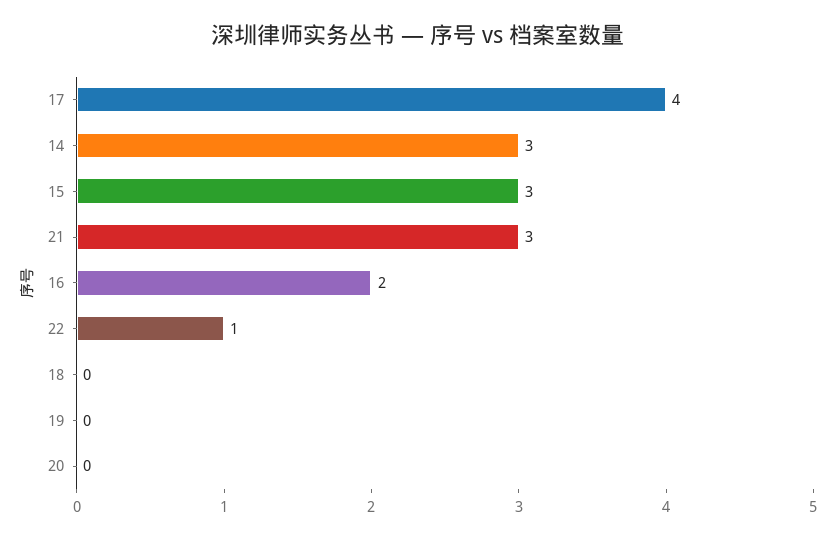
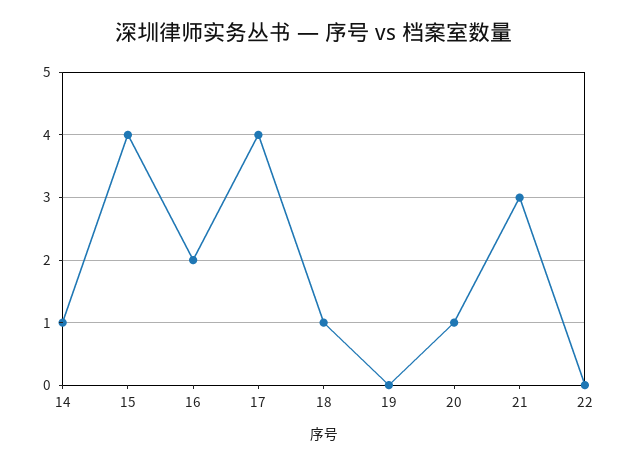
14: 3 -> 1
15: 3 -> 4
22: 1 -> 0
18: 0 -> 1
20: 0 -> 1

